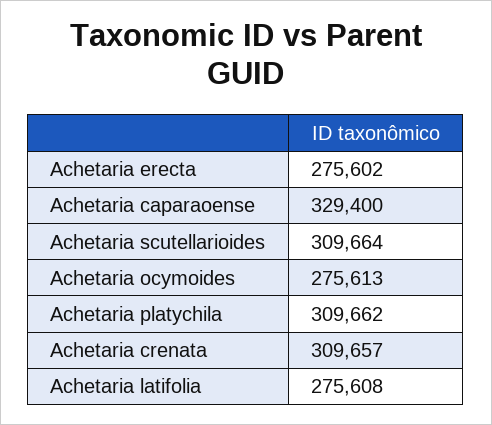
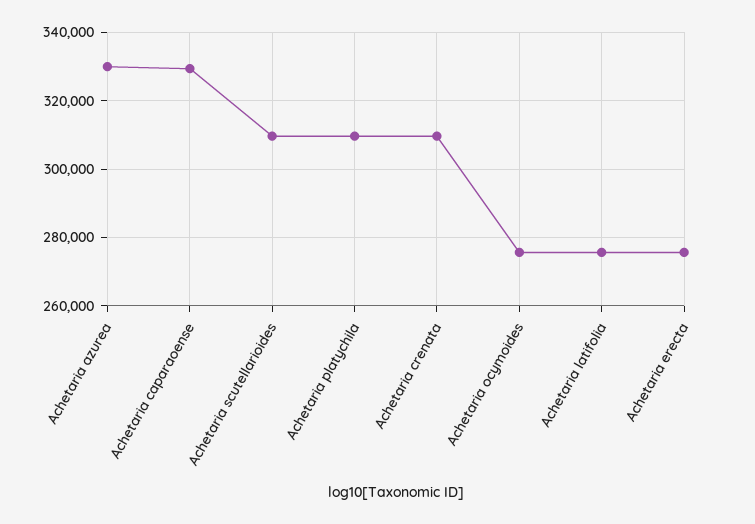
Achetaria azurea: none -> 330000

